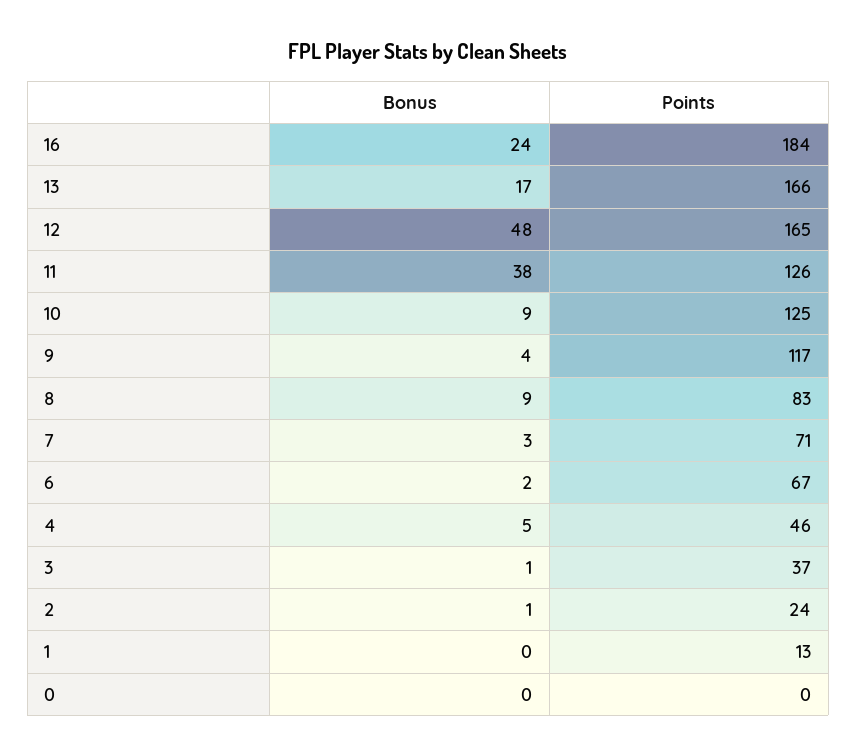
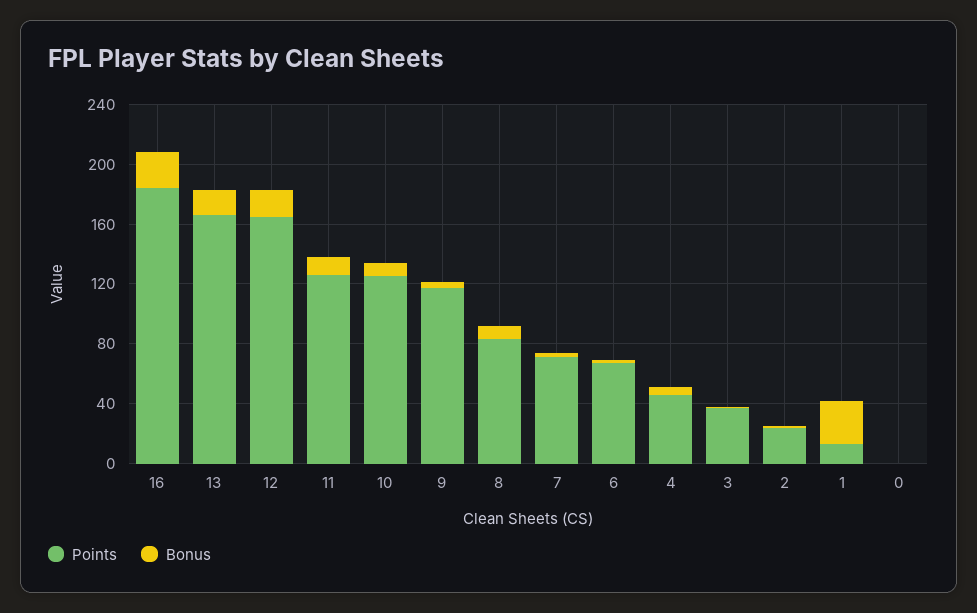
Bonus, 12: 48 -> 20
Bonus, 11: 38 -> 10
Bonus, 1: 0 -> 30

